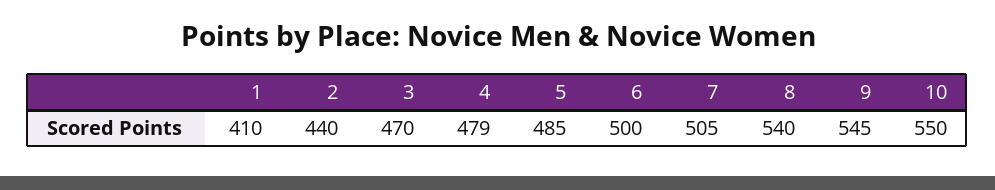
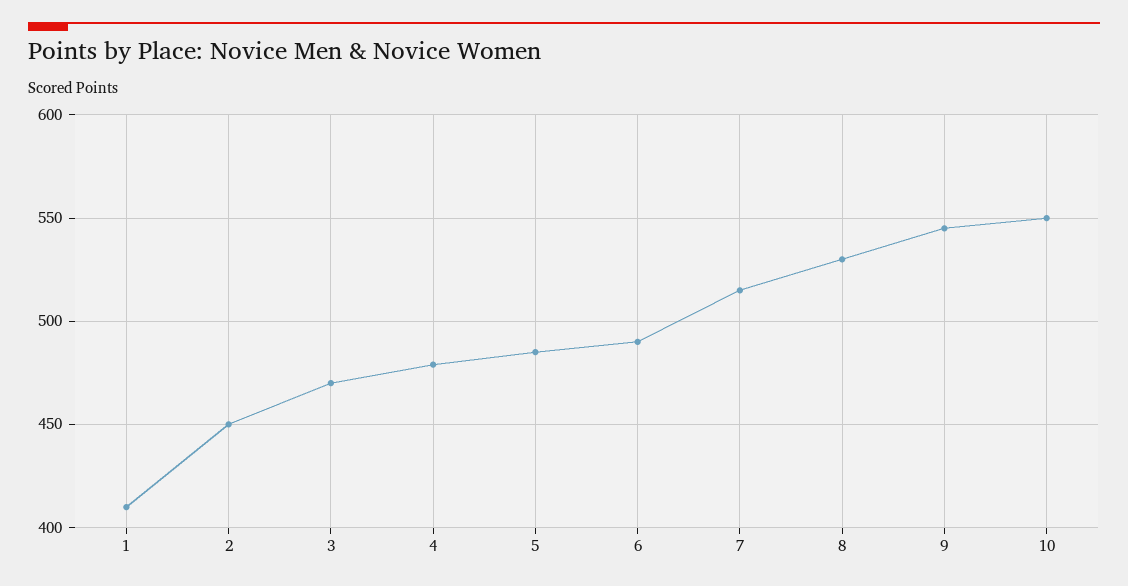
2: 440 -> 450
6: 500 -> 490
7: 505 -> 515
8: 540 -> 530

